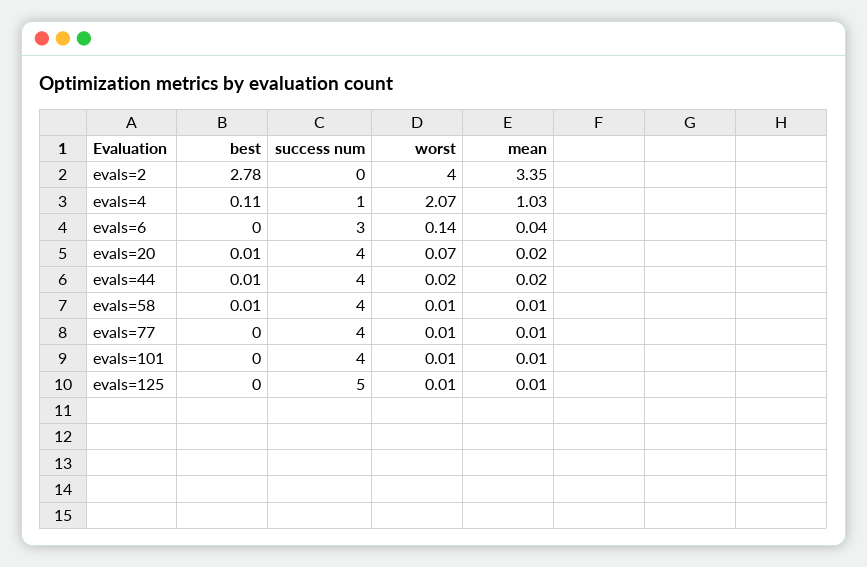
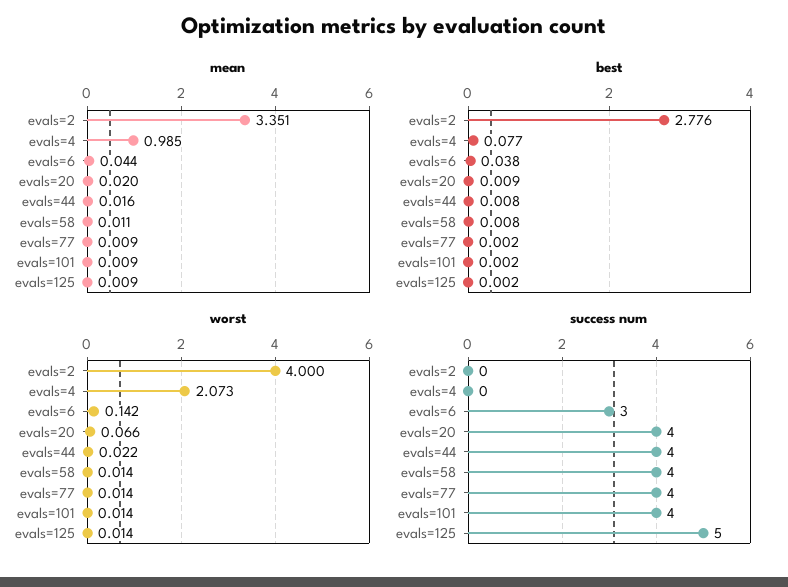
best, evals=4: 0.11 -> 0.077
success num, evals=4: 1 -> 0
mean, evals=4: 1.03 -> 0.985
best, evals=6: 0 -> 0.038

